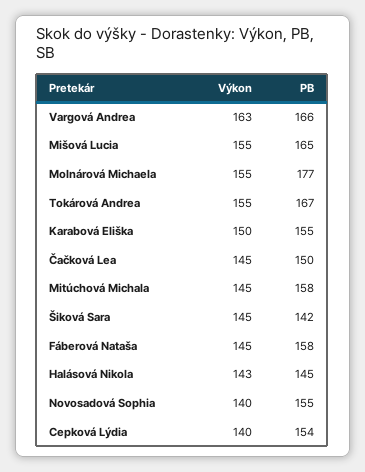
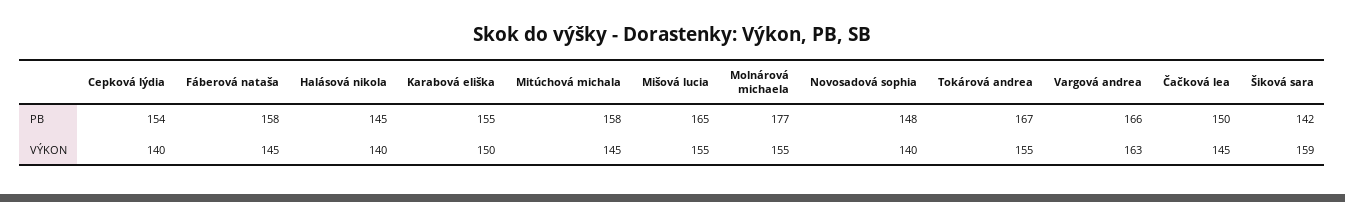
Výkon, Šiková Sara: 145 -> 159
Výkon, Halásová Nikola: 143 -> 140
PB, Novosadová Sophia: 155 -> 148

